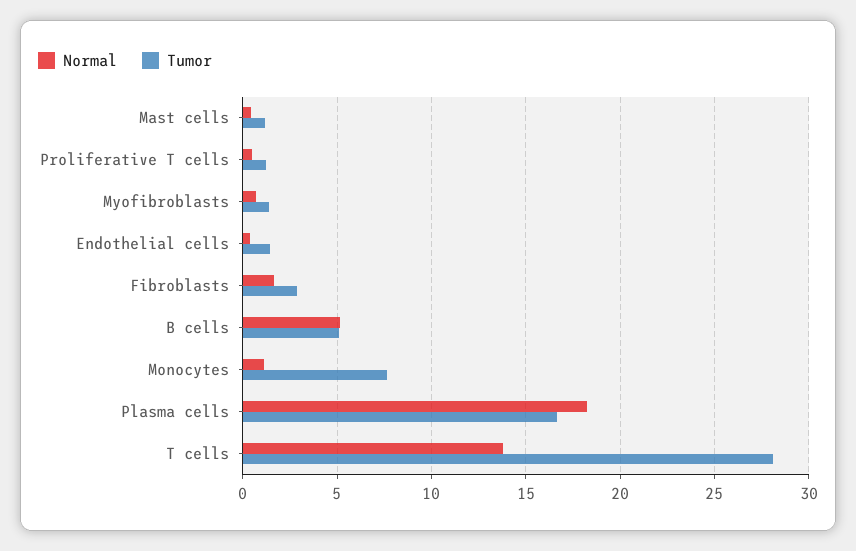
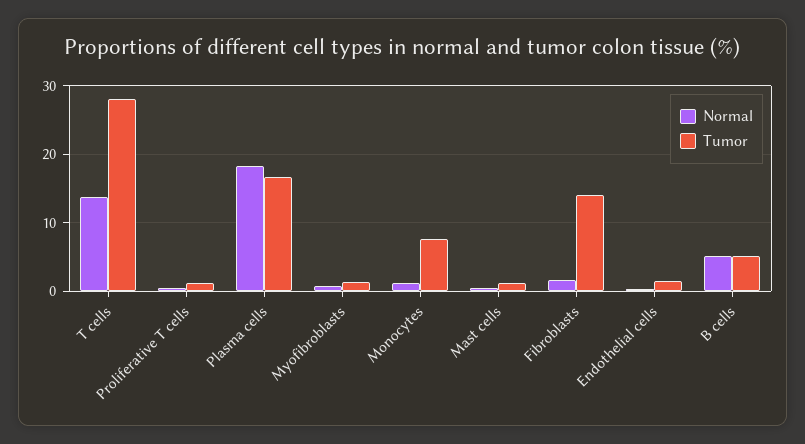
Tumor, Fibroblasts: 3 -> 14

